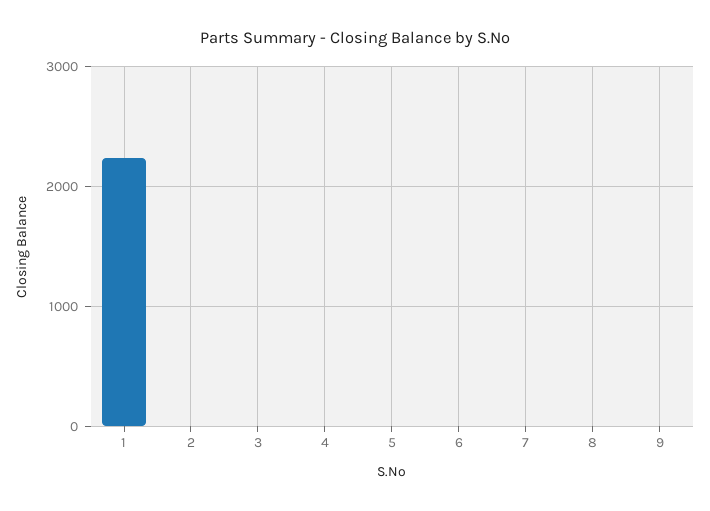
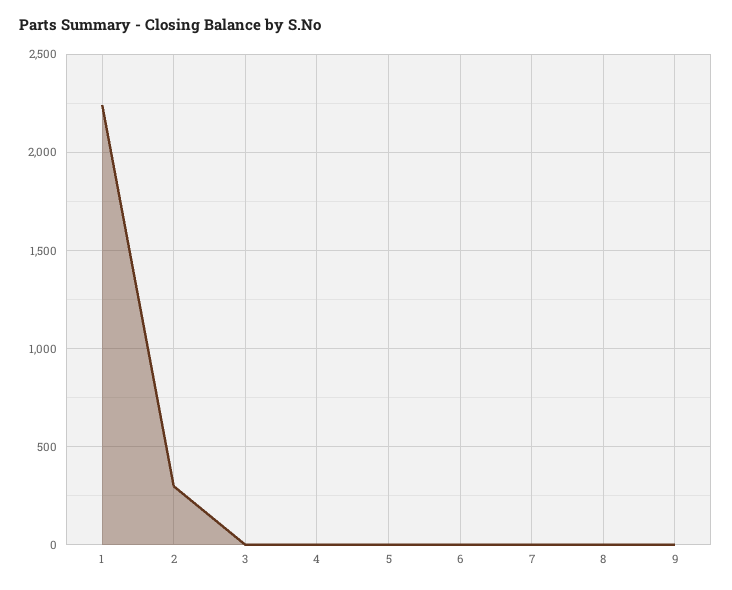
2: 0 -> 300

